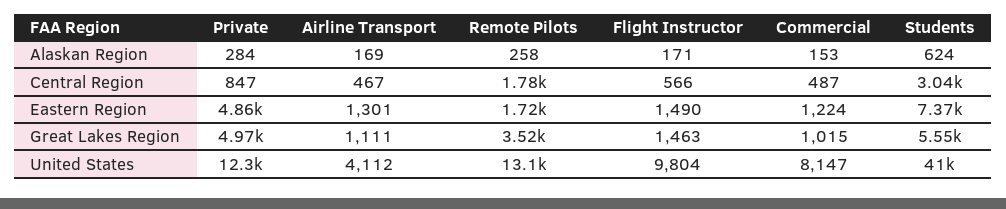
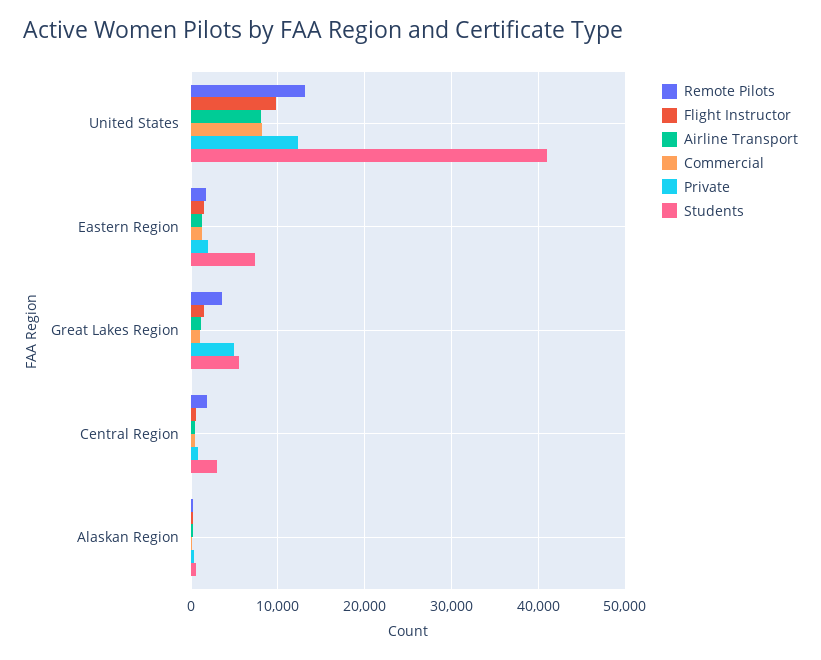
Private, Eastern Region: 4860 -> 2000
Airline Transport, United States: 4112 -> 8000

